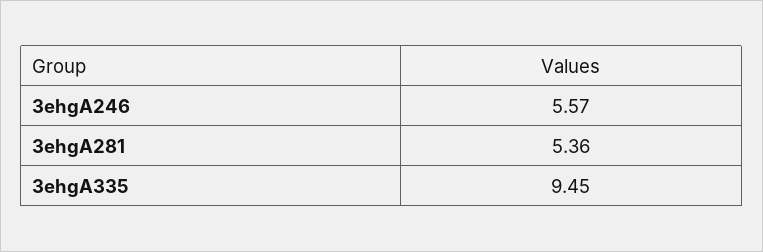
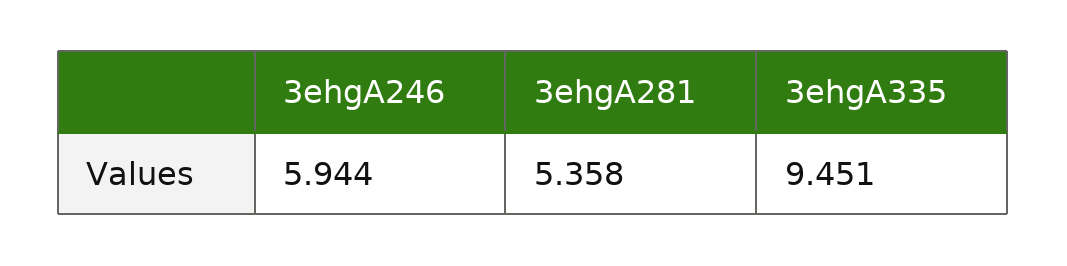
3ehgA246: 5.57 -> 5.944

